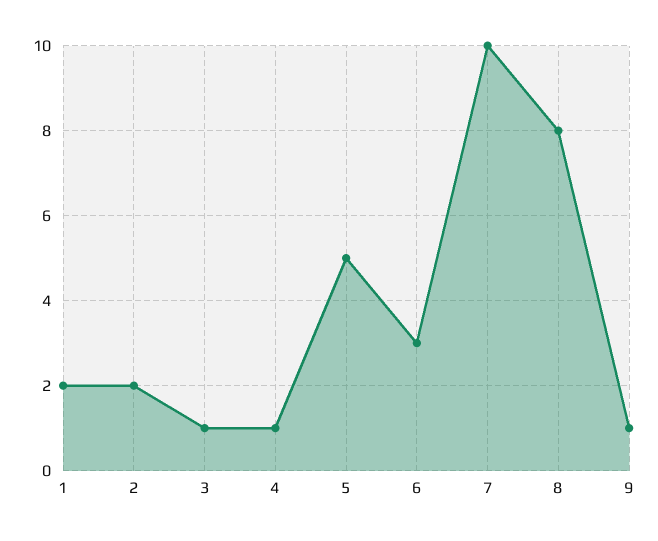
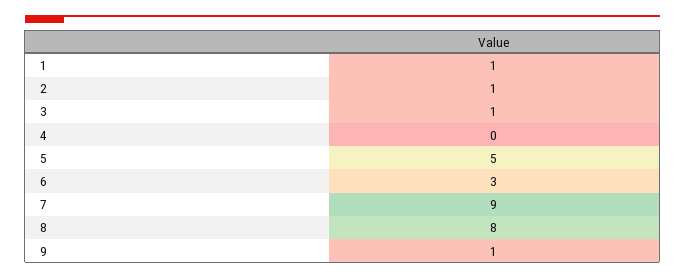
1: 2 -> 1
2: 2 -> 1
4: 1 -> 0
7: 10 -> 9

